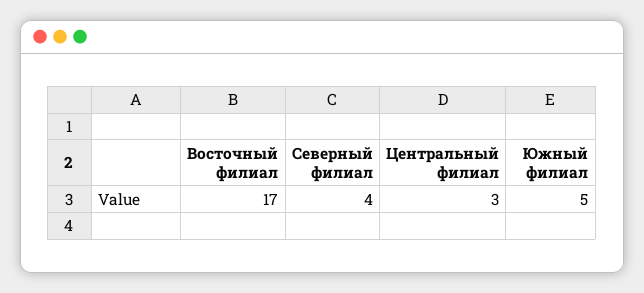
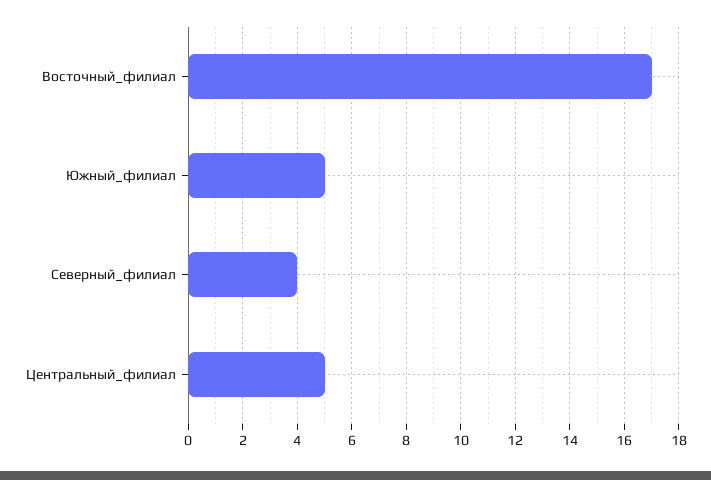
Центральный филиал: 3 -> 5

